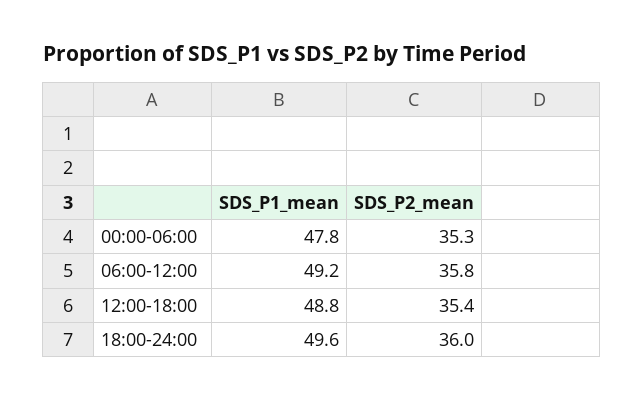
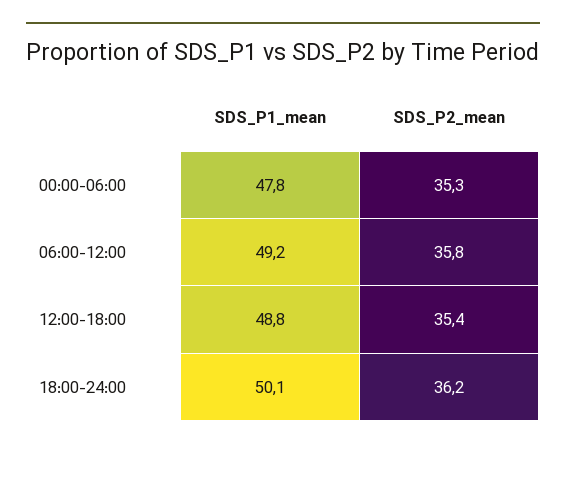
SDS_P1_mean, 18:00-24:00: 49.6 -> 50.1
SDS_P2_mean, 18:00-24:00: 36 -> 36.2

